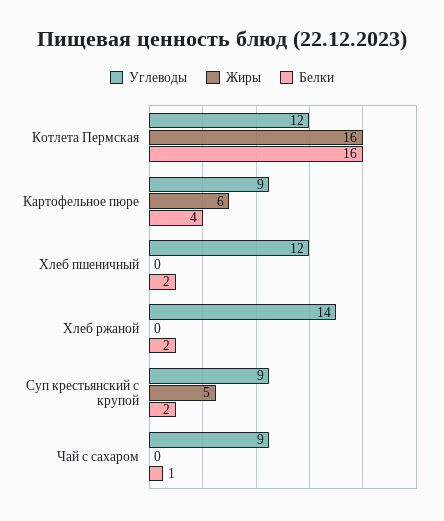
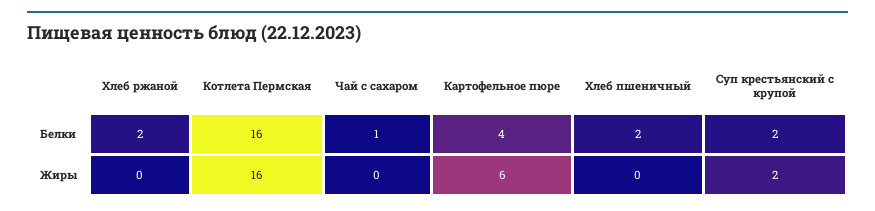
Углеводы, Котлета Пермская: 12 -> none
Углеводы, Картофельное пюре: 9 -> none
Углеводы, Хлеб пшеничный: 12 -> none
Углеводы, Хлеб ржаной: 14 -> none
Углеводы, Суп крестьянский с крупой: 9 -> none
Жиры, Суп крестьянский с крупой: 5 -> 2
Углеводы, Чай с сахаром: 9 -> none

